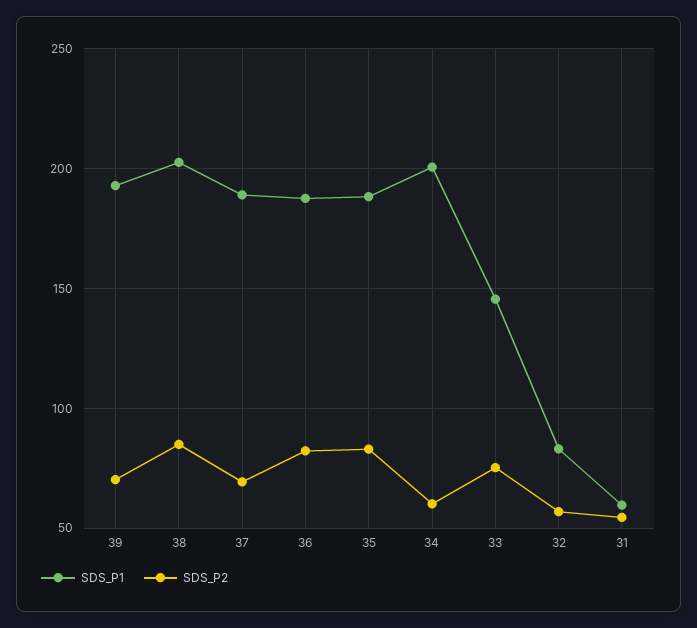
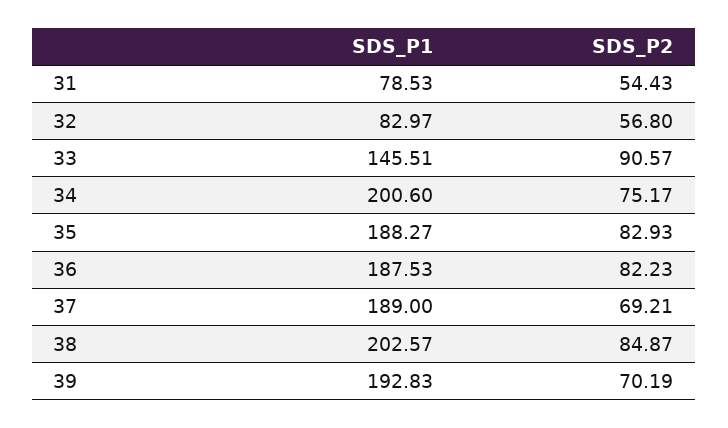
SDS_P2, 34: 60 -> 75.17
SDS_P2, 33: 75 -> 90.57
SDS_P1, 31: 60 -> 78.53

